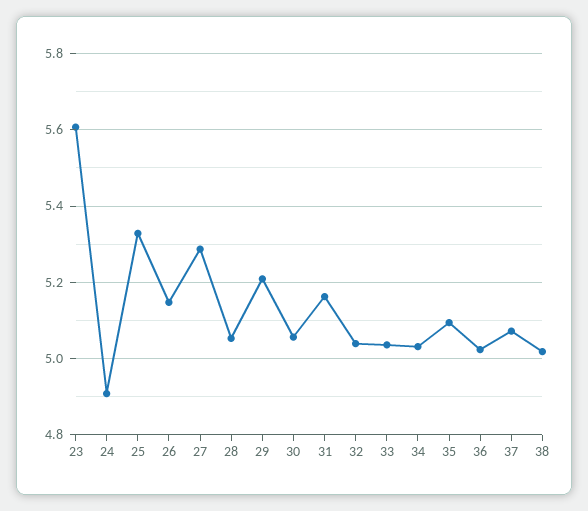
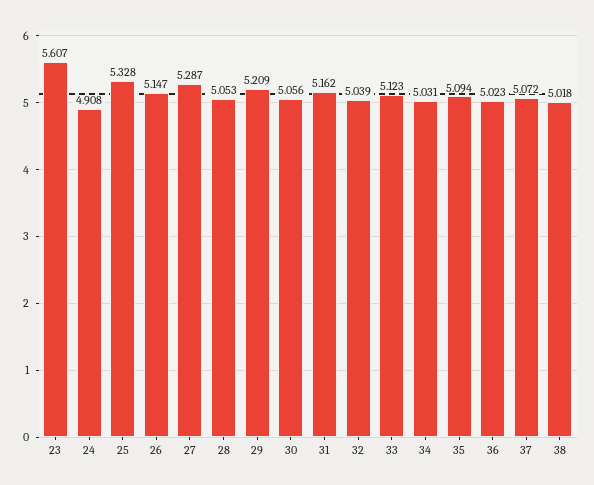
33: 5.04 -> 5.123

